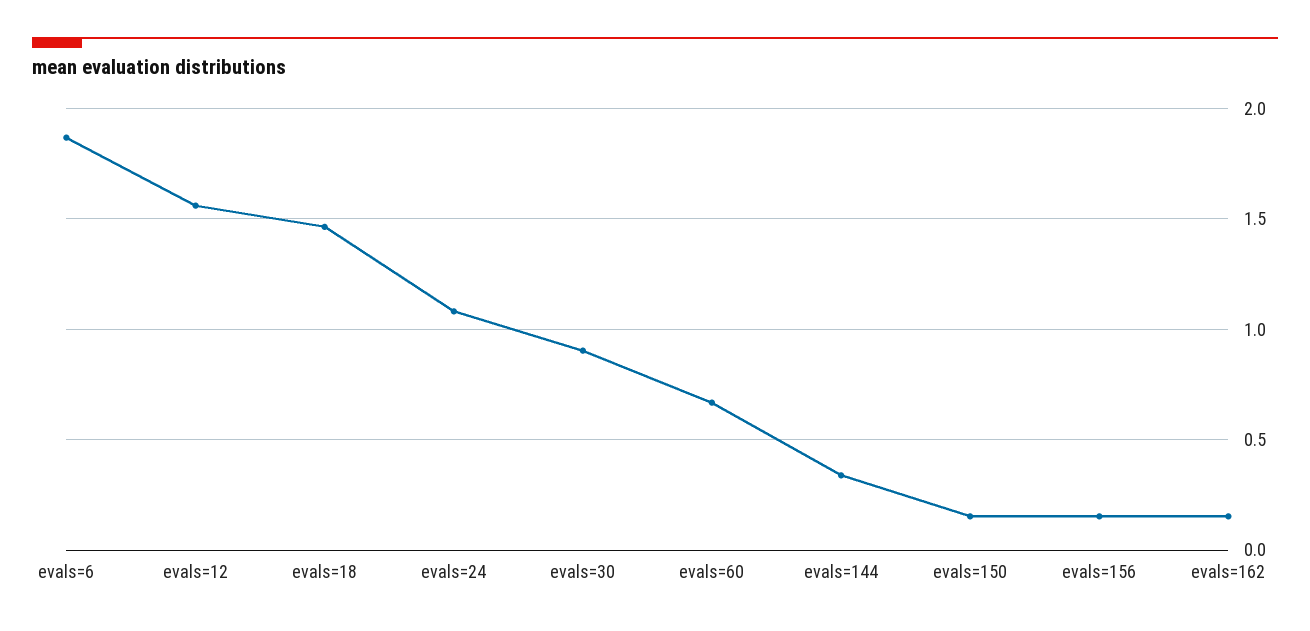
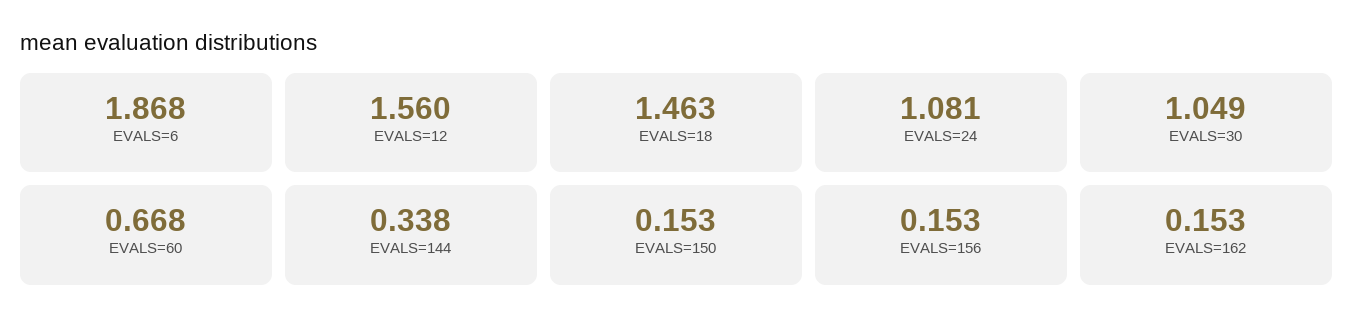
evals=30: 0.9 -> 1.049

